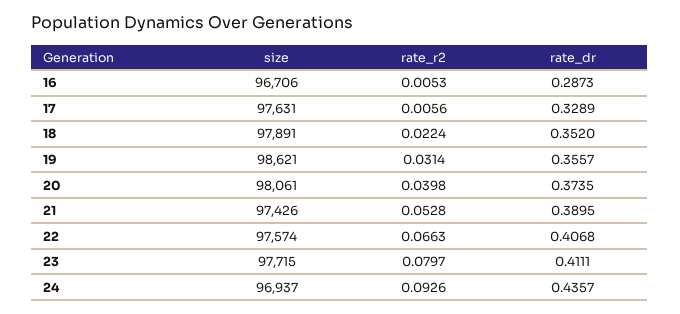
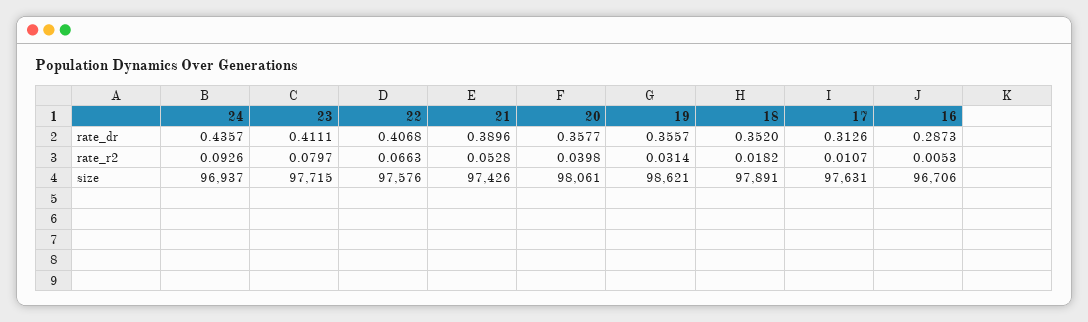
rate_r2, 17: 0.0056 -> 0.0107
rate_dr, 17: 0.3289 -> 0.3126
rate_r2, 18: 0.0224 -> 0.0182
rate_dr, 20: 0.3735 -> 0.3577
rate_dr, 21: 0.3895 -> 0.3896
size, 22: 97574 -> 97576

